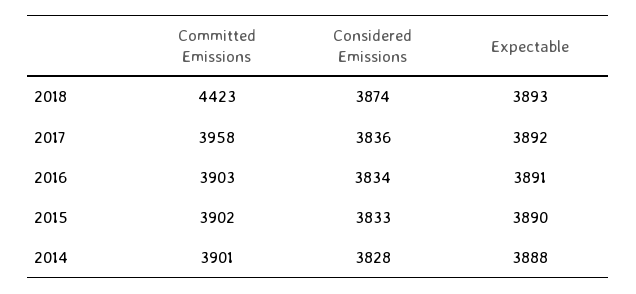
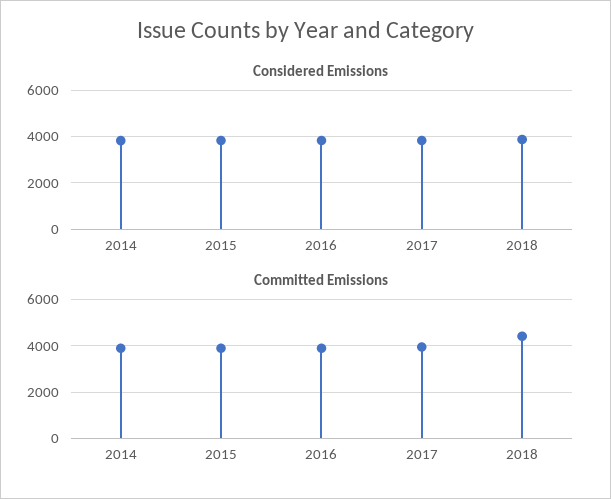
Expectable, 2018: 3893 -> none
Expectable, 2017: 3892 -> none
Expectable, 2016: 3891 -> none
Expectable, 2015: 3890 -> none
Expectable, 2014: 3888 -> none

